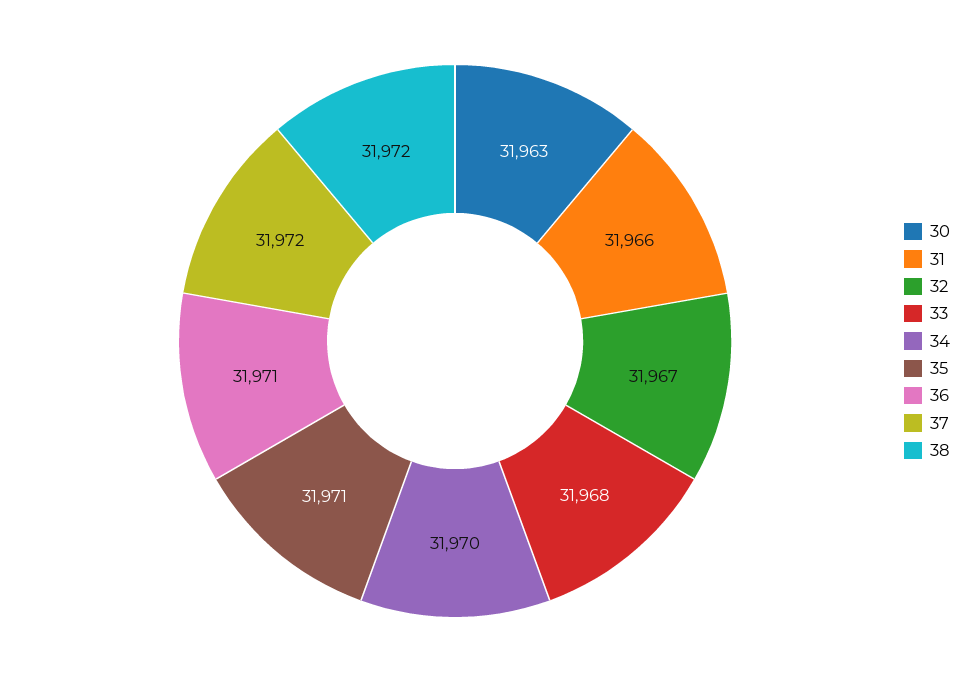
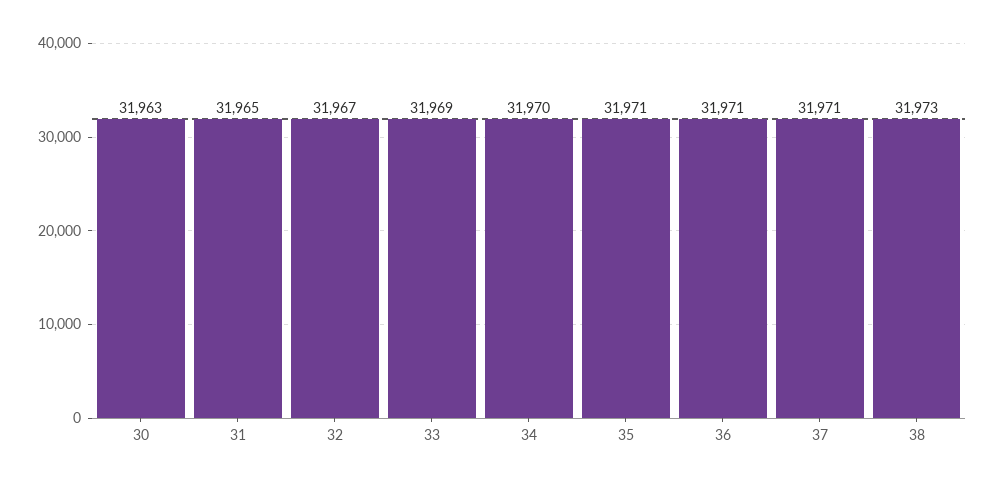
31: 31966 -> 31965
33: 31968 -> 31969
37: 31972 -> 31971
38: 31972 -> 31973

